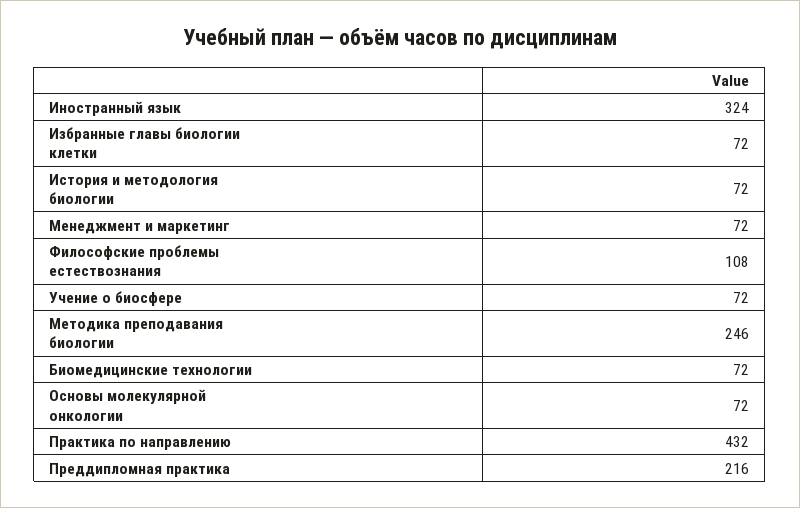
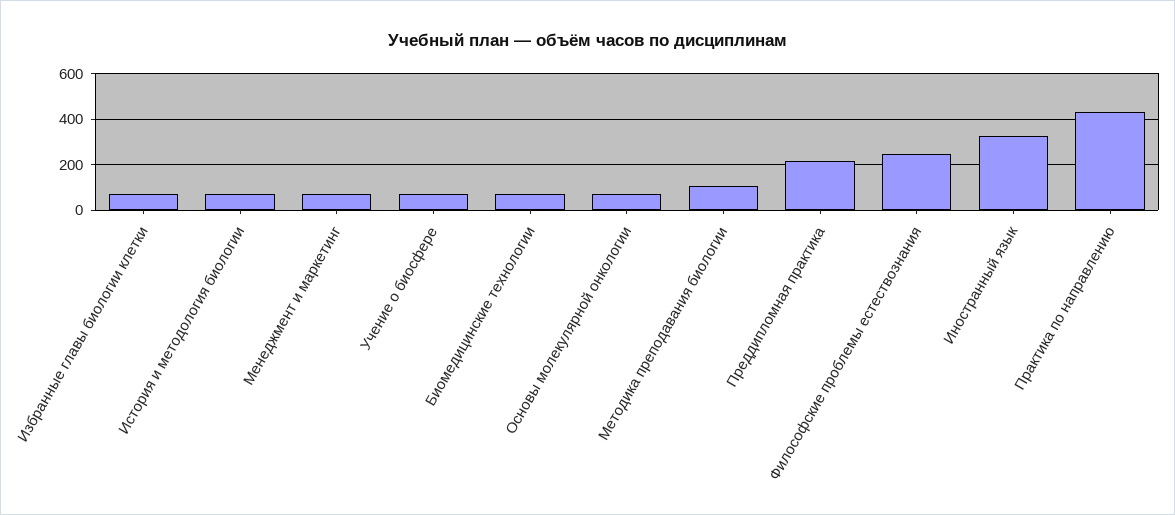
Философские проблемы естествознания: 108 -> 250
Методика преподавания биологии: 246 -> 100

